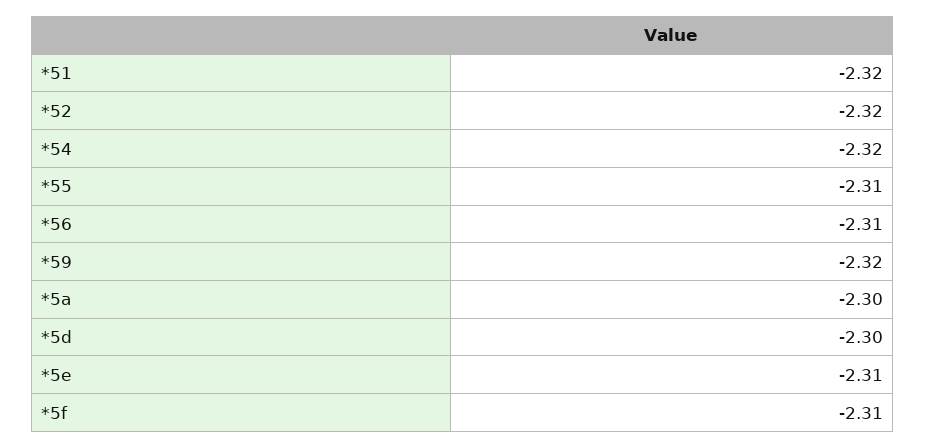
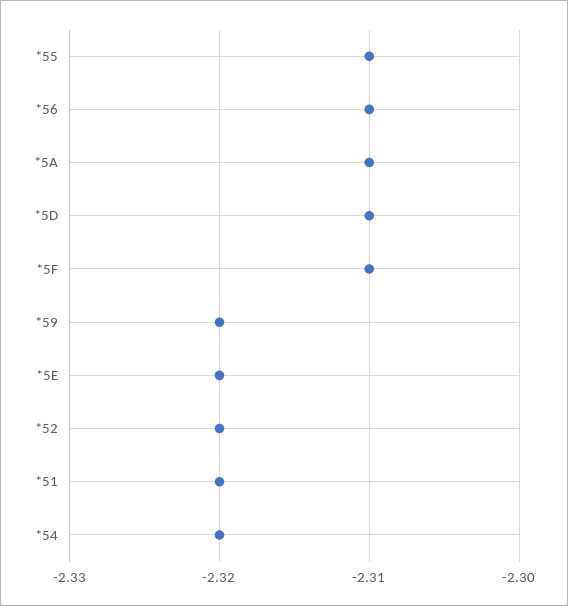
*5a: -2.3 -> -2.31
*5d: -2.3 -> -2.31
*5e: -2.31 -> -2.32

